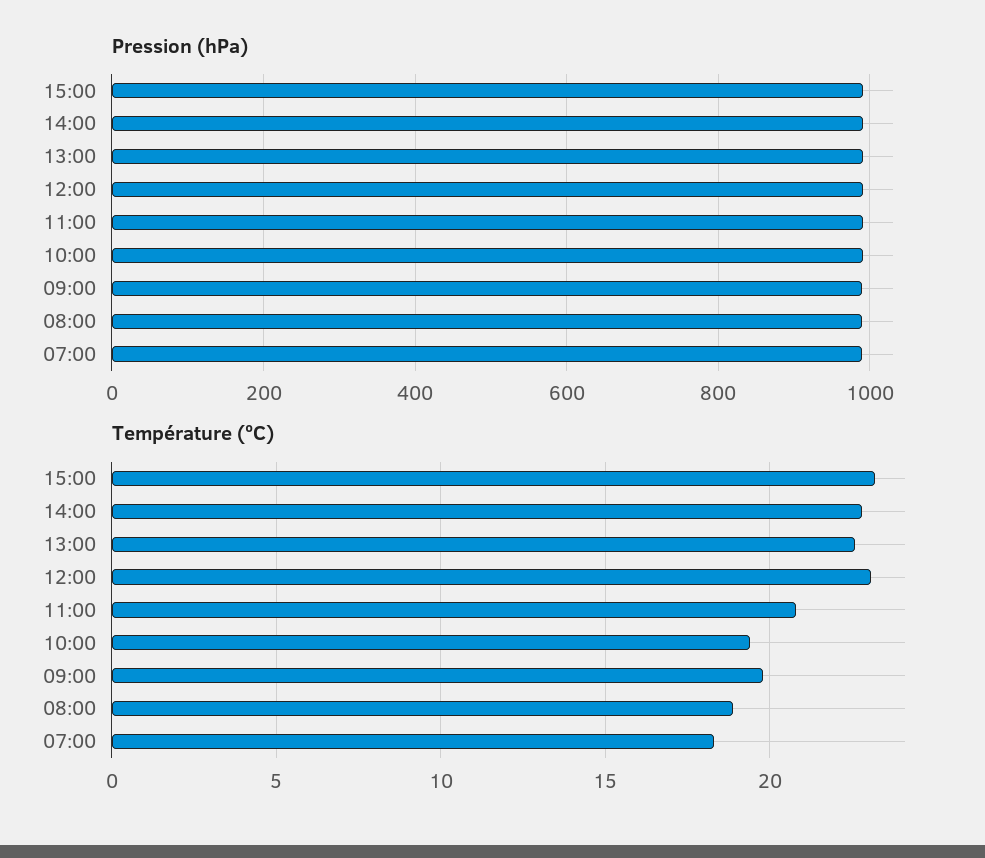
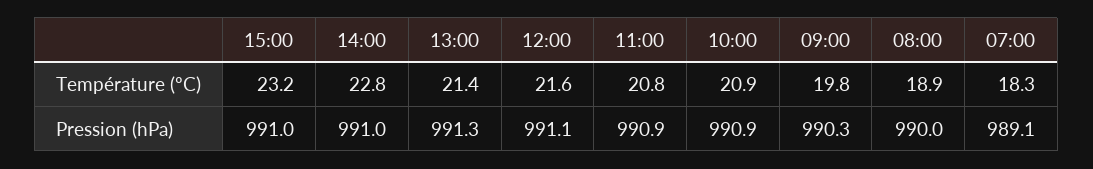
Température (ºC), 13:00: 22.5 -> 21.4
Température (ºC), 12:00: 23 -> 21.6
Température (ºC), 10:00: 19.5 -> 20.9

